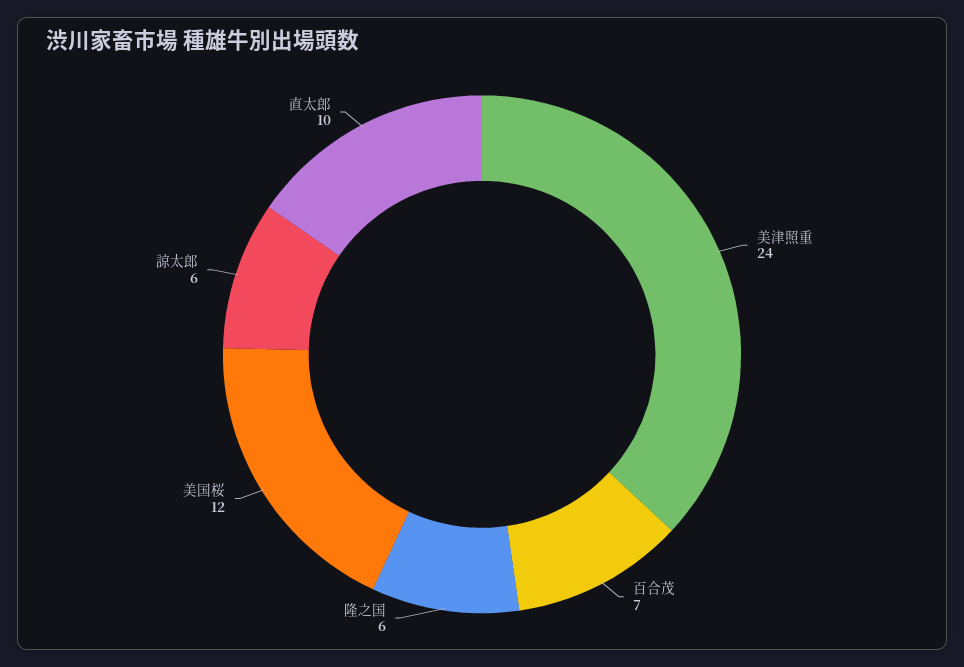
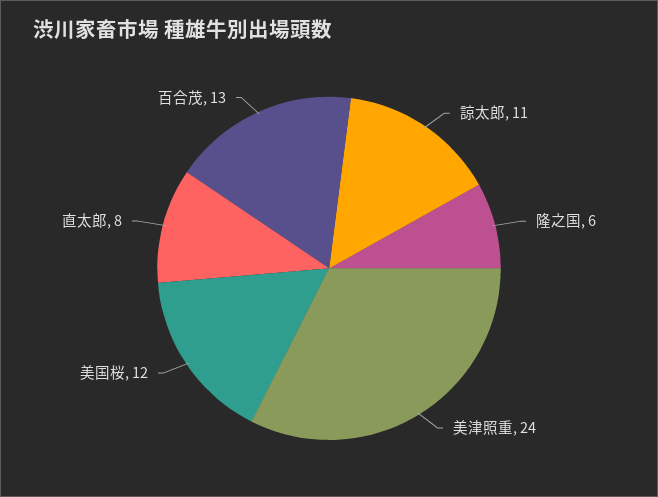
百合茂: 7 -> 13
諒太郎: 6 -> 11
直太郎: 10 -> 8

